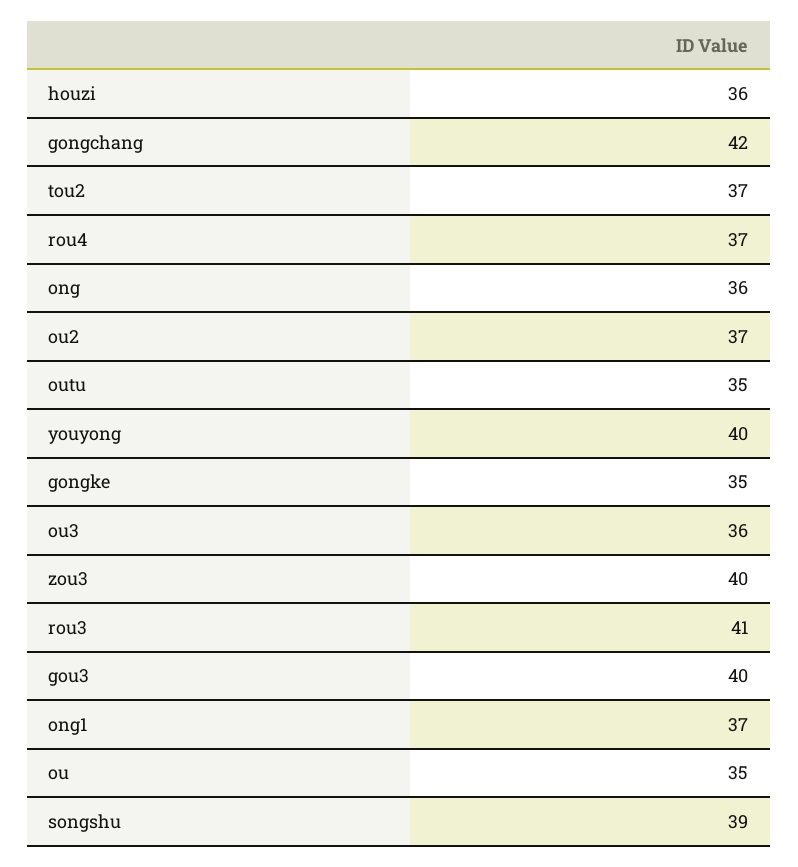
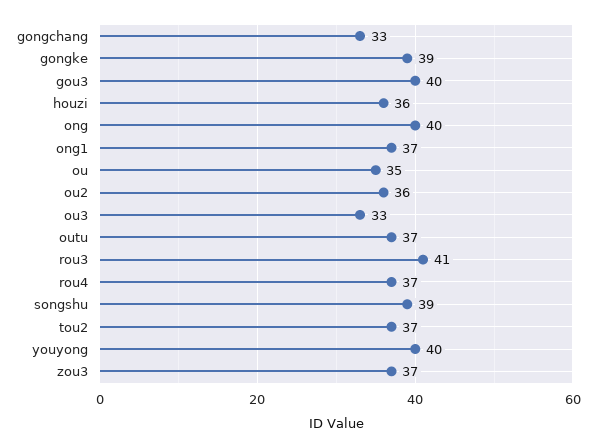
gongchang: 42 -> 33
ong: 36 -> 40
ou2: 37 -> 36
outu: 35 -> 37
gongke: 35 -> 39
ou3: 36 -> 33
zou3: 40 -> 37

